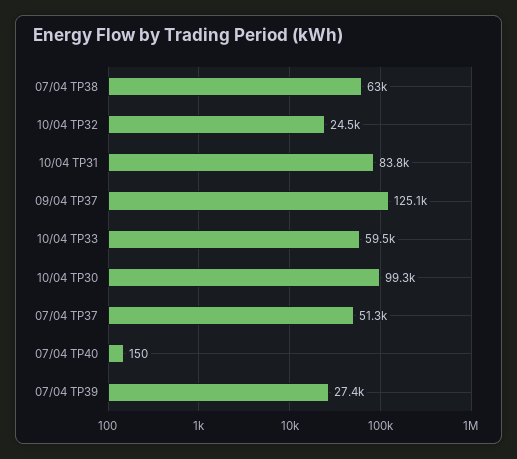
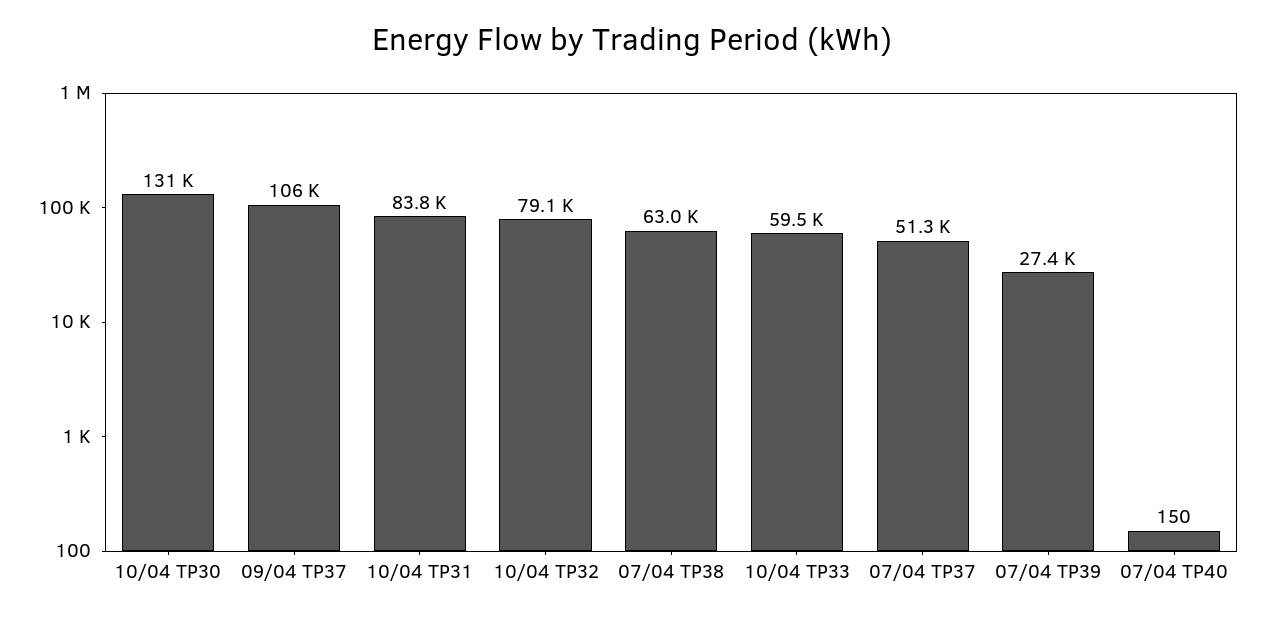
10/04 TP32: 24500 -> 79100
09/04 TP37: 125100 -> 106000
10/04 TP30: 99300 -> 131000

